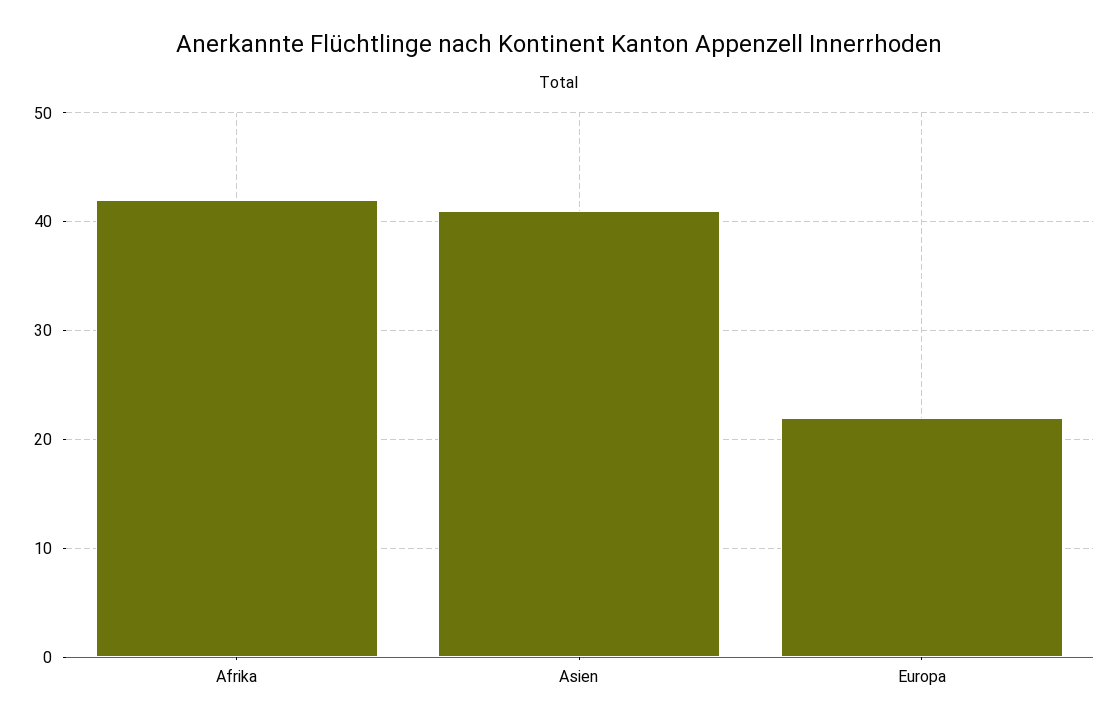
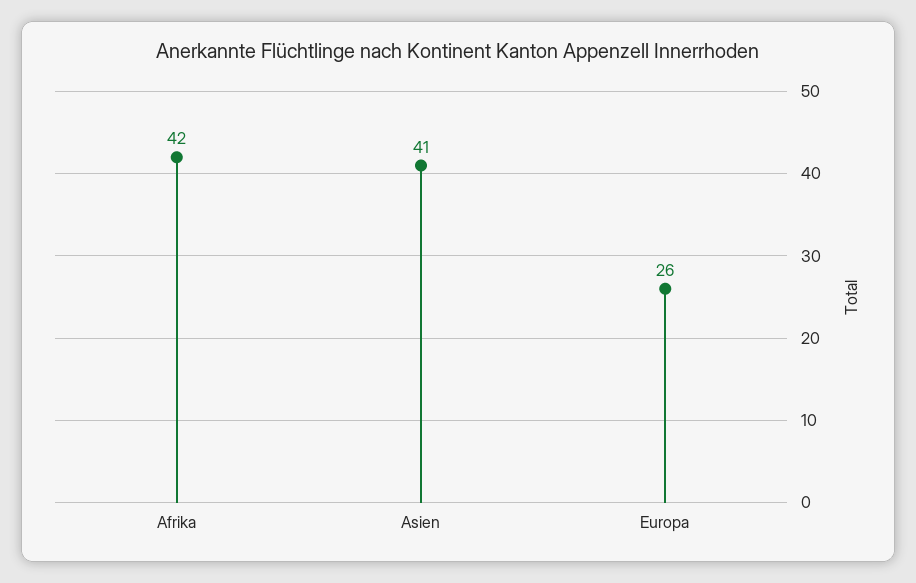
Europa: 22 -> 26

